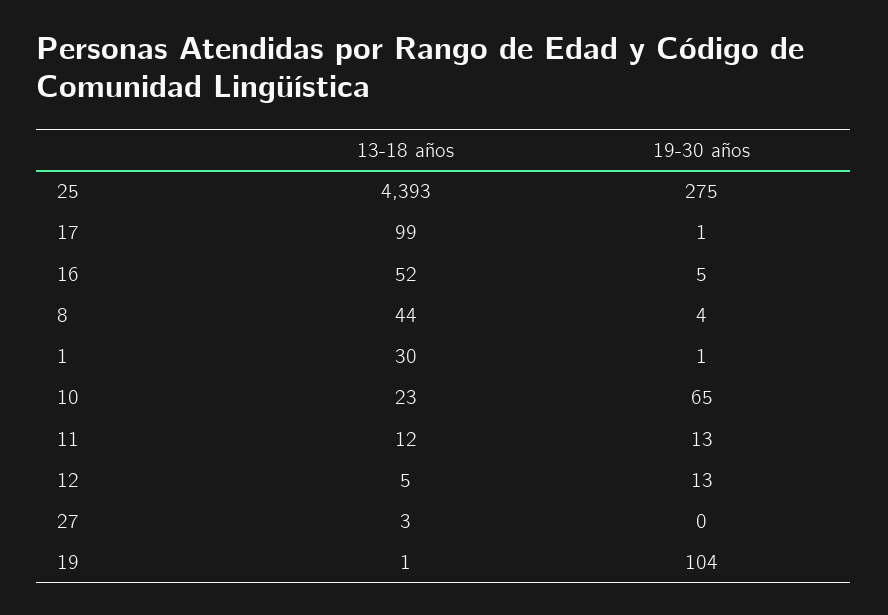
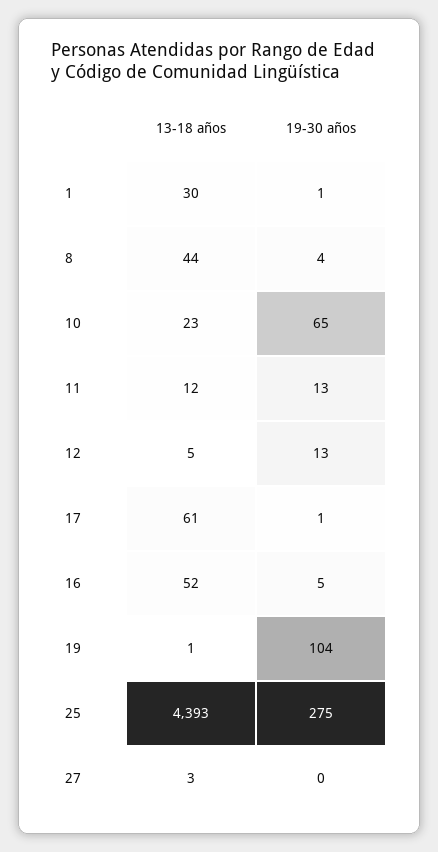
13-18 años, 17: 99 -> 61

